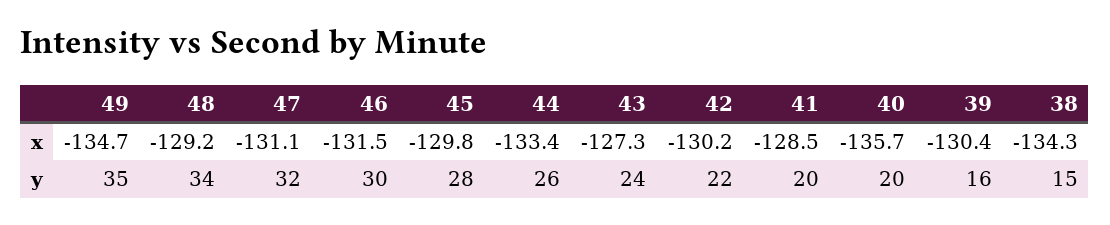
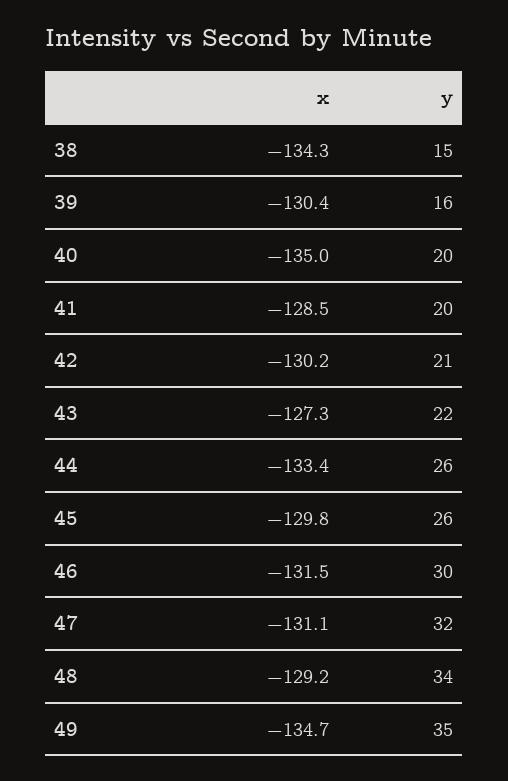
40, x: -135.7 -> -135
45, y: 28 -> 26
43, y: 24 -> 22
42, y: 22 -> 21

